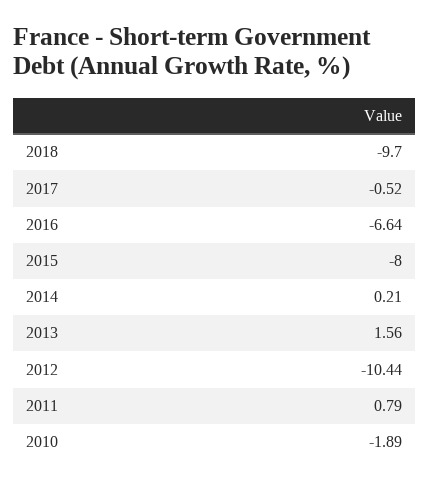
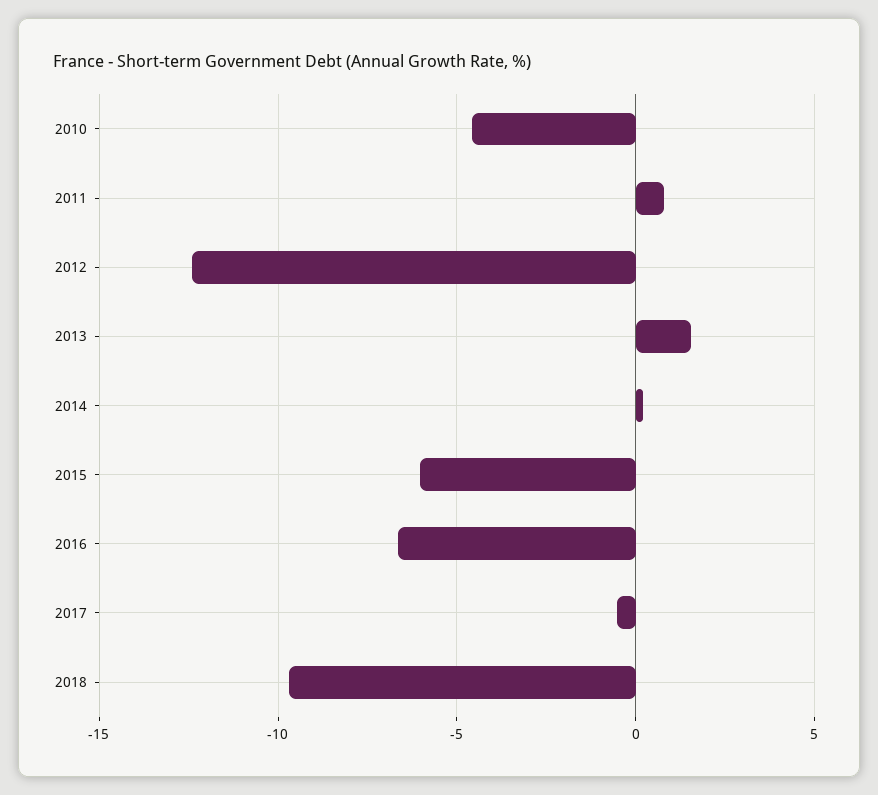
2015: -8 -> -6
2012: -10.44 -> -12.5
2010: -1.89 -> -4.5

